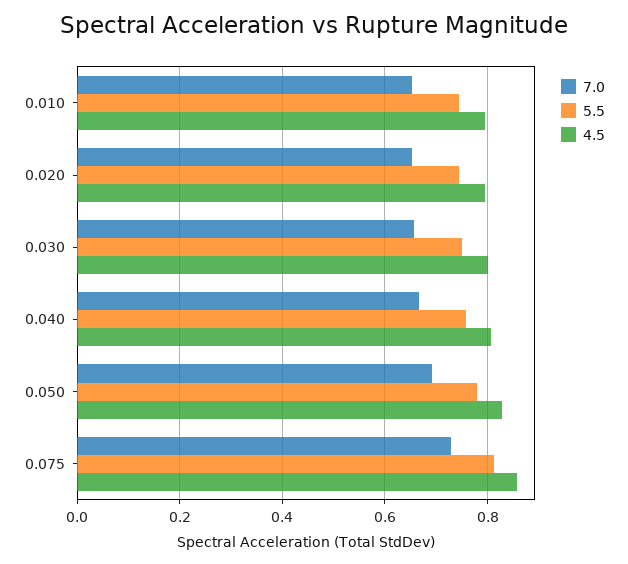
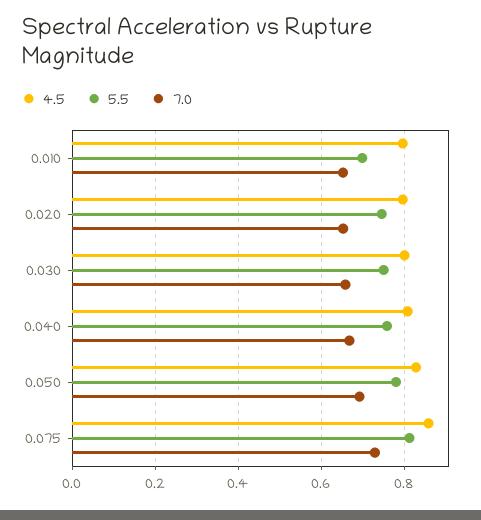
5.5, 0.010: 0.74 -> 0.7

